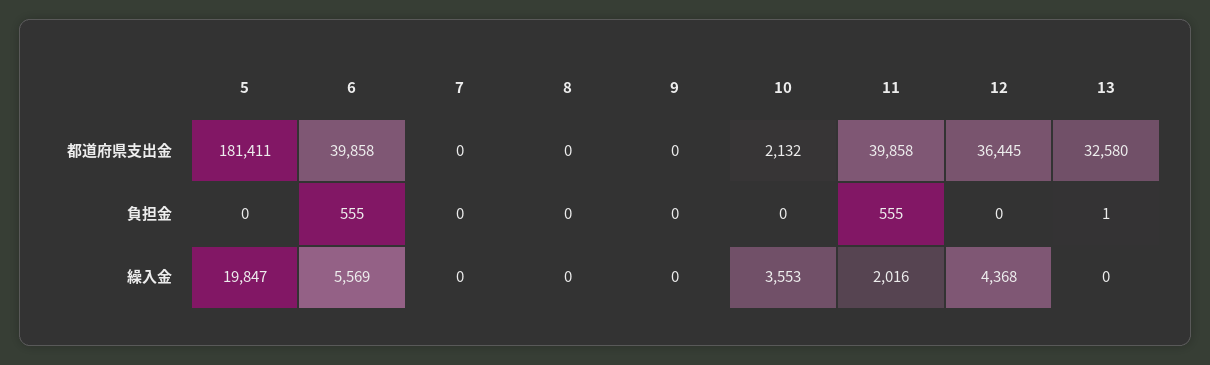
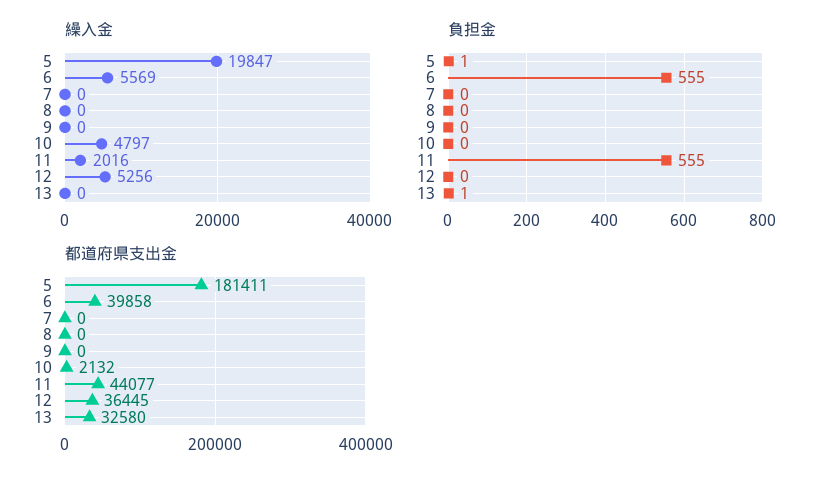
都道府県支出金, 11: 39858 -> 44077
負担金, 5: 0 -> 1
繰入金, 10: 3553 -> 4797
繰入金, 12: 4368 -> 5256

